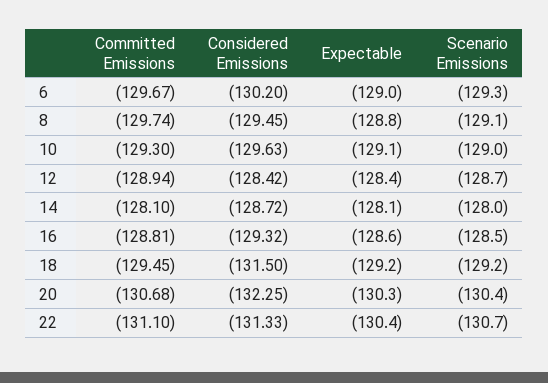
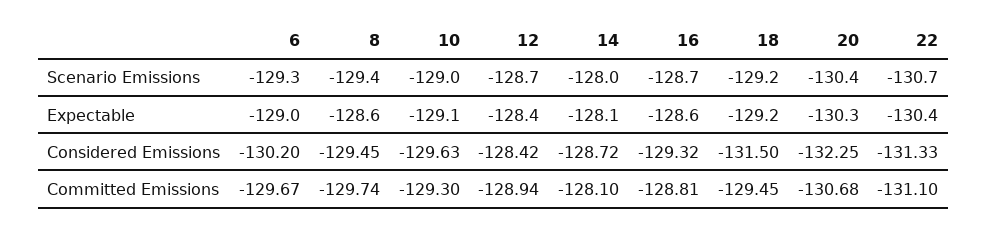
Expectable, 8: -128.8 -> -128.6
Scenario Emissions, 8: -129.1 -> -129.4
Scenario Emissions, 16: -128.5 -> -128.7

